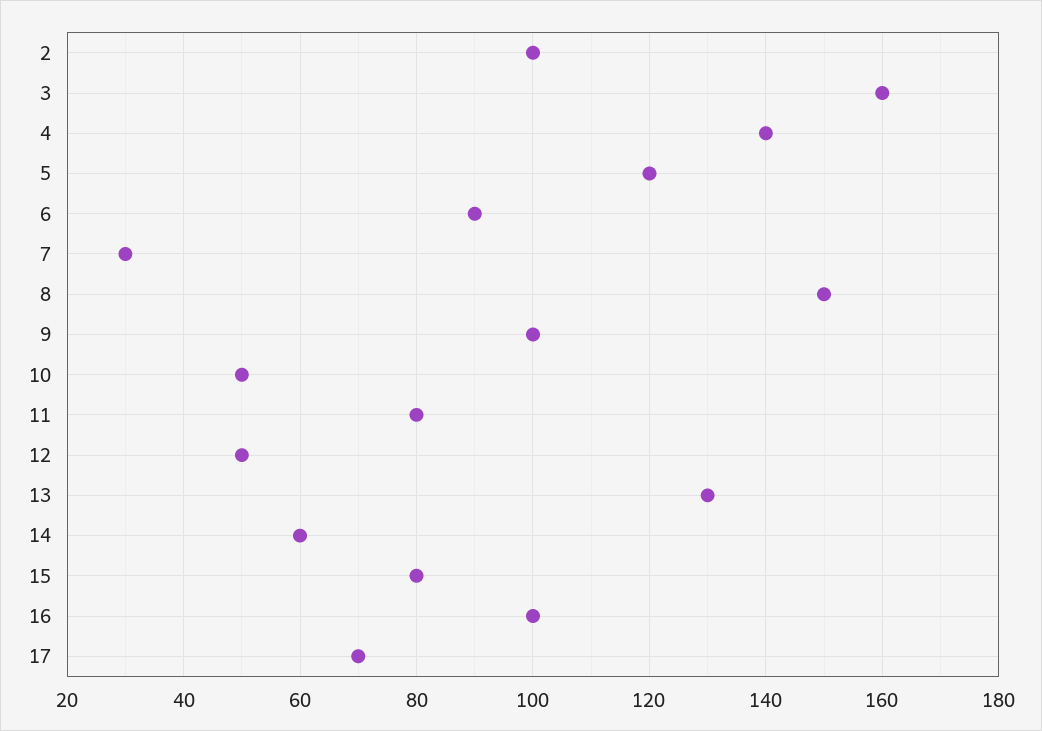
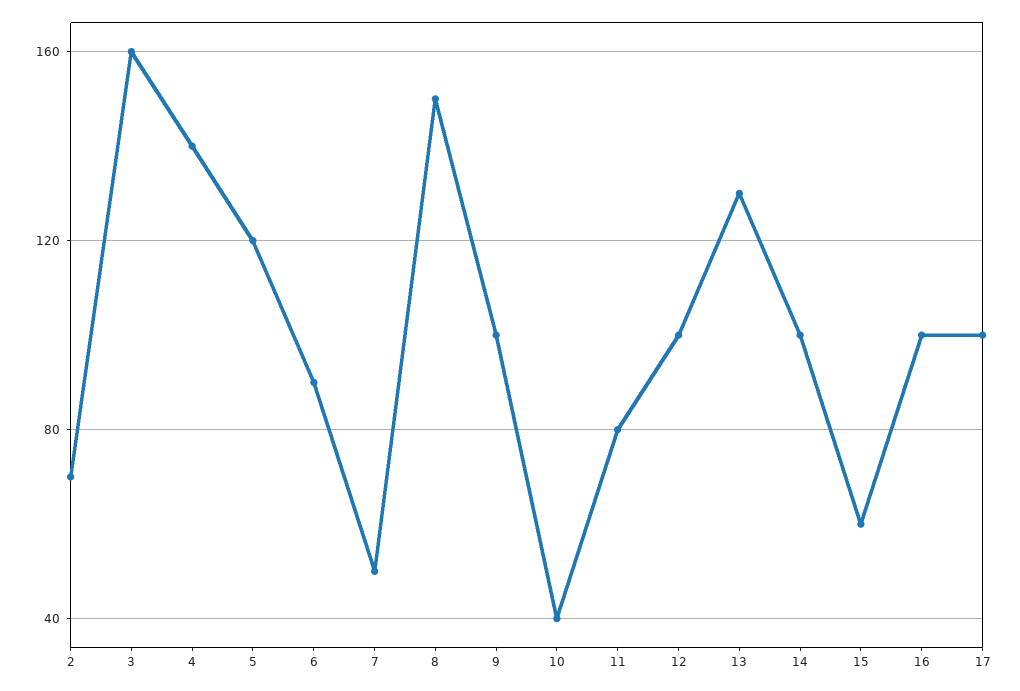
2: 100 -> 70
7: 30 -> 50
10: 50 -> 40
12: 50 -> 100
14: 60 -> 100
15: 80 -> 60
17: 70 -> 100

